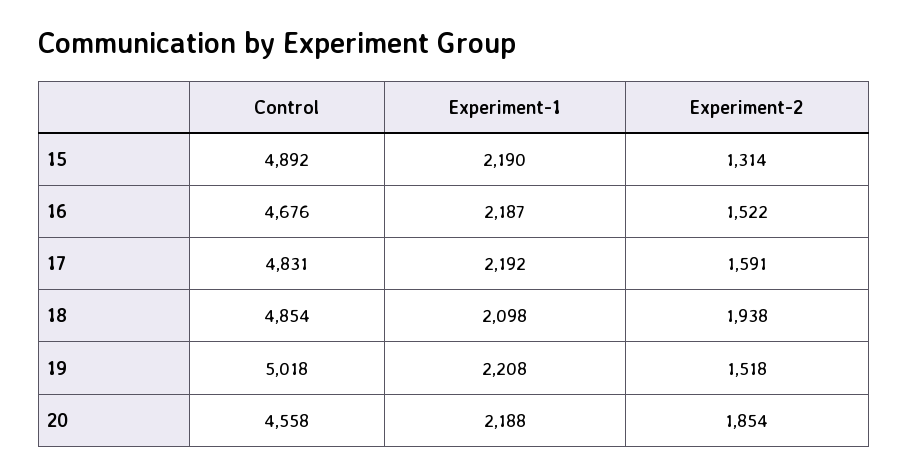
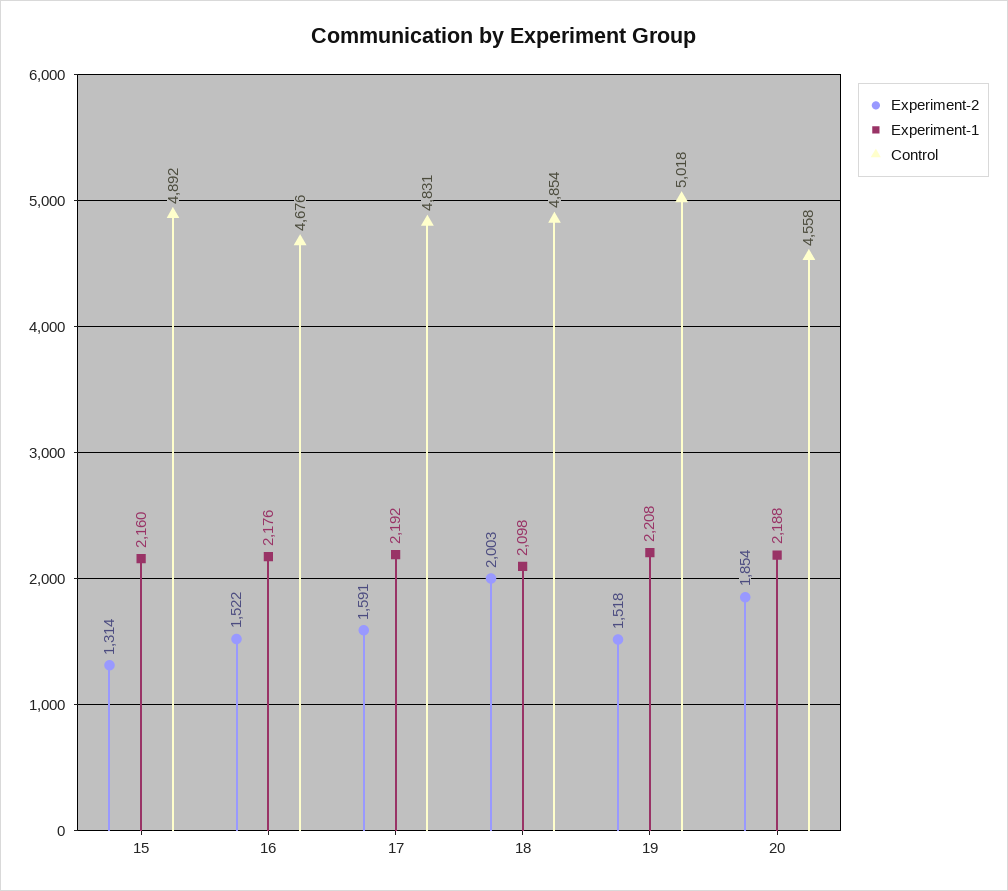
Experiment-1, 15: 2190 -> 2160
Experiment-1, 16: 2187 -> 2176
Experiment-2, 18: 1938 -> 2003

